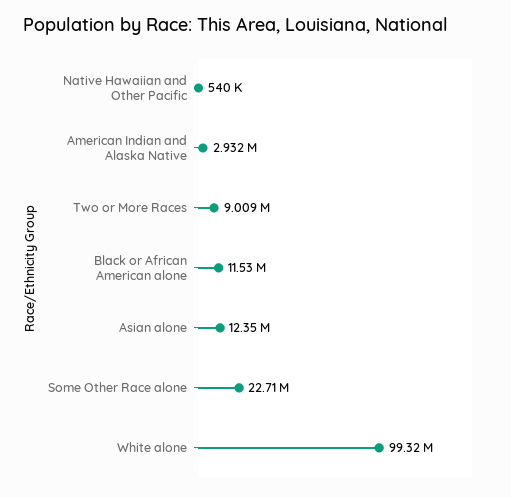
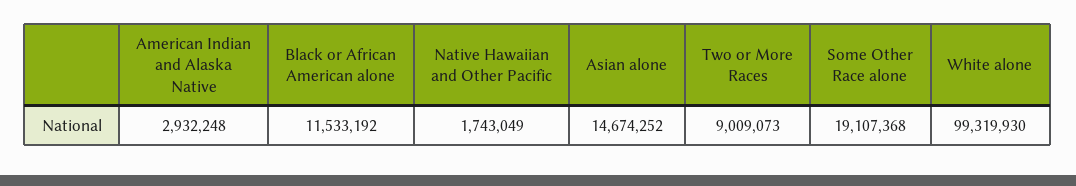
Native Hawaiian and Other Pacific: 540000 -> 1743049
Asian alone: 12350000 -> 14674252
Some Other Race alone: 22710000 -> 19107368

